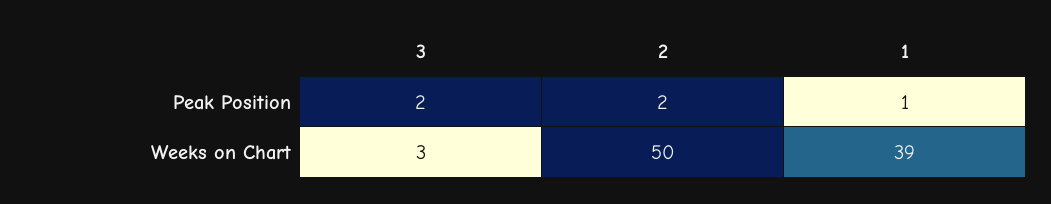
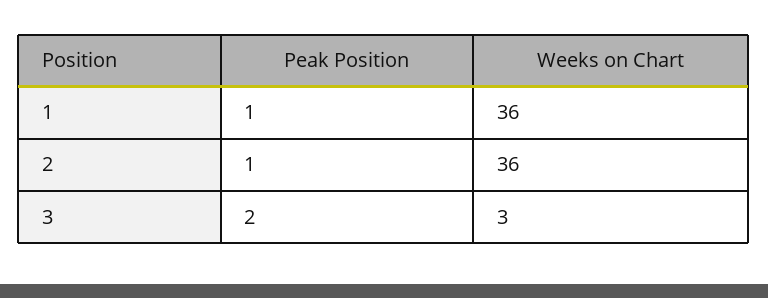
2, Peak Position: 2 -> 1
2, Weeks on Chart: 50 -> 36
1, Weeks on Chart: 39 -> 36

